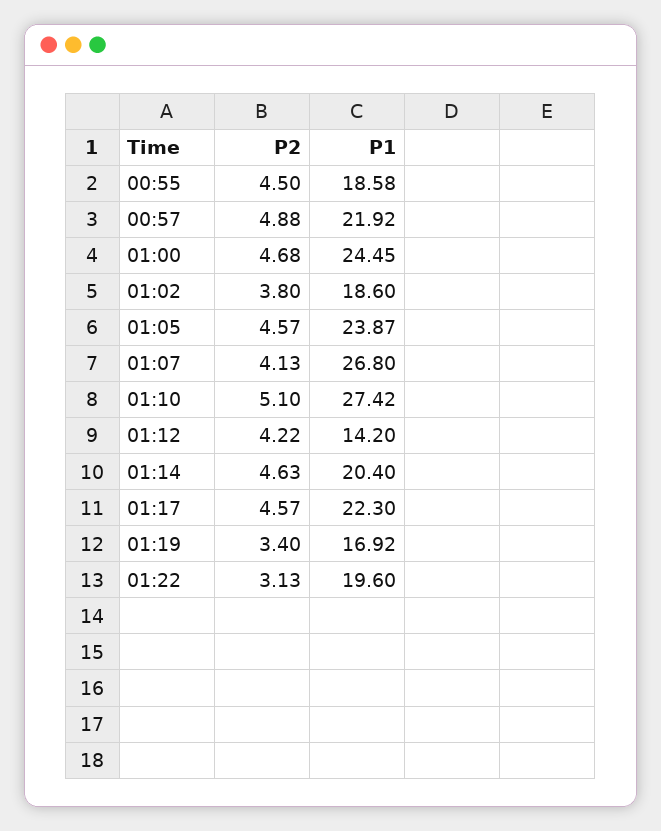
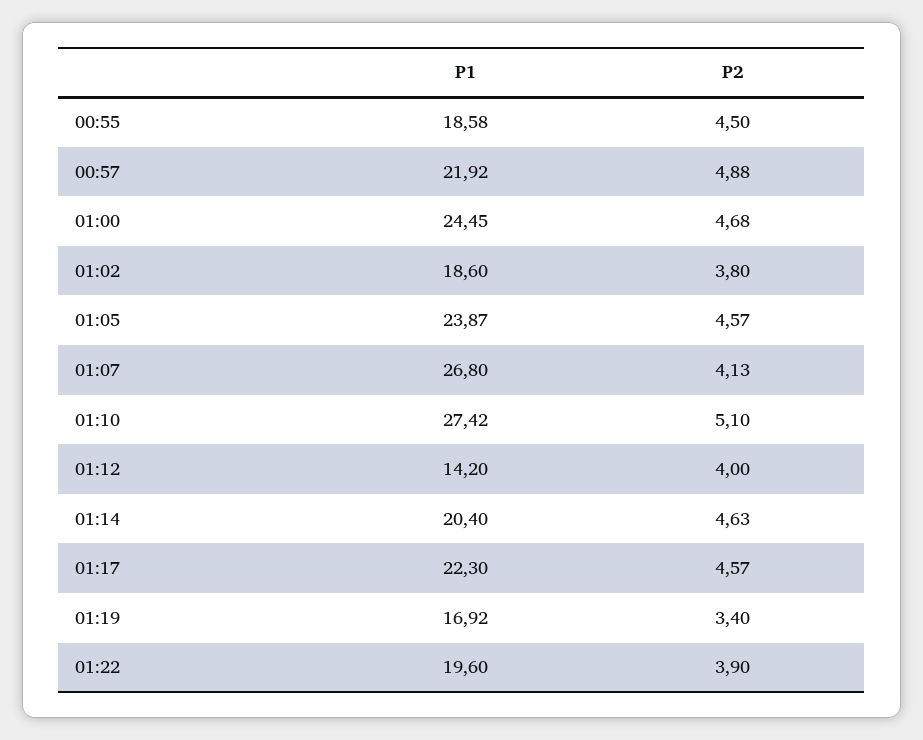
P2, 01:12: 4.22 -> 4
P2, 01:22: 3.13 -> 3.9

